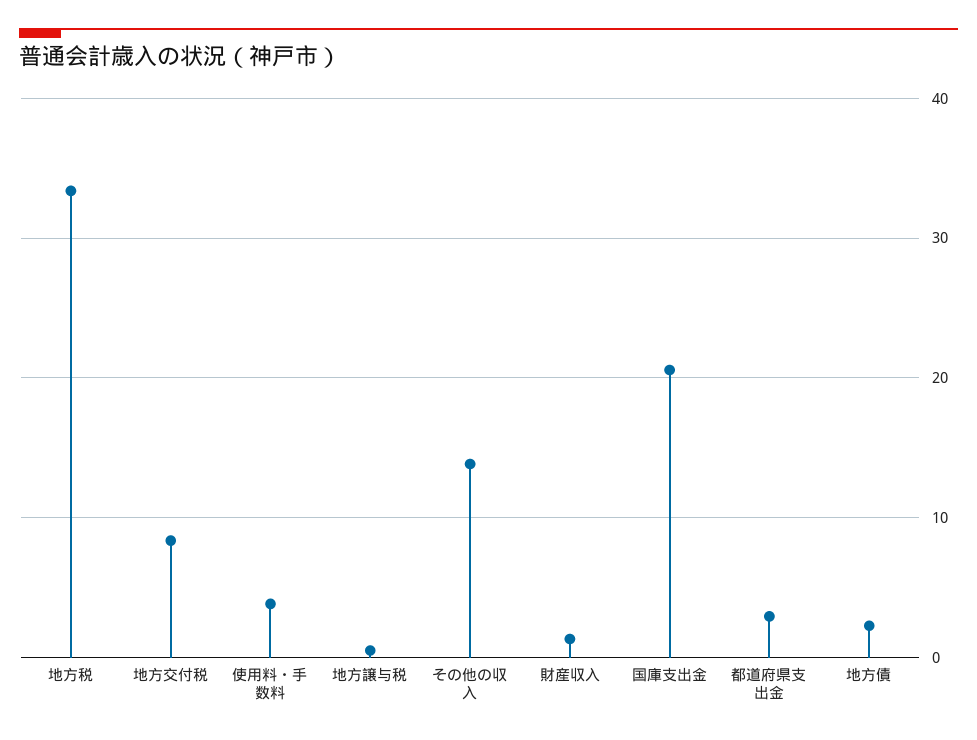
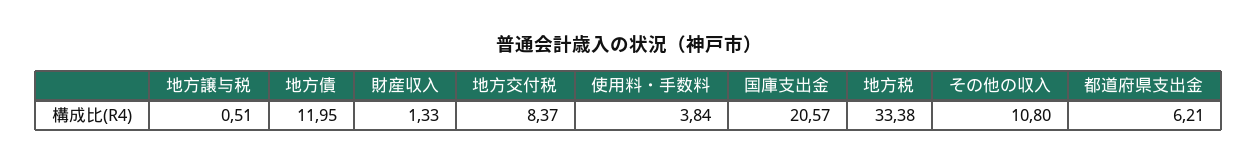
その他の収入: 14 -> 10.8
都道府県支出金: 3 -> 6.21
地方債: 2 -> 11.95

